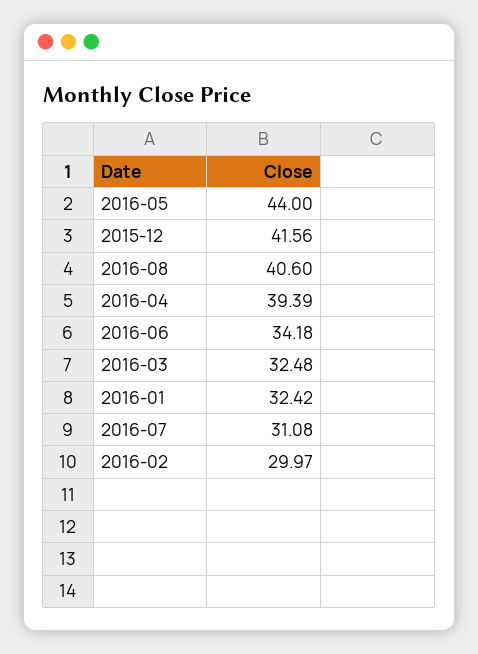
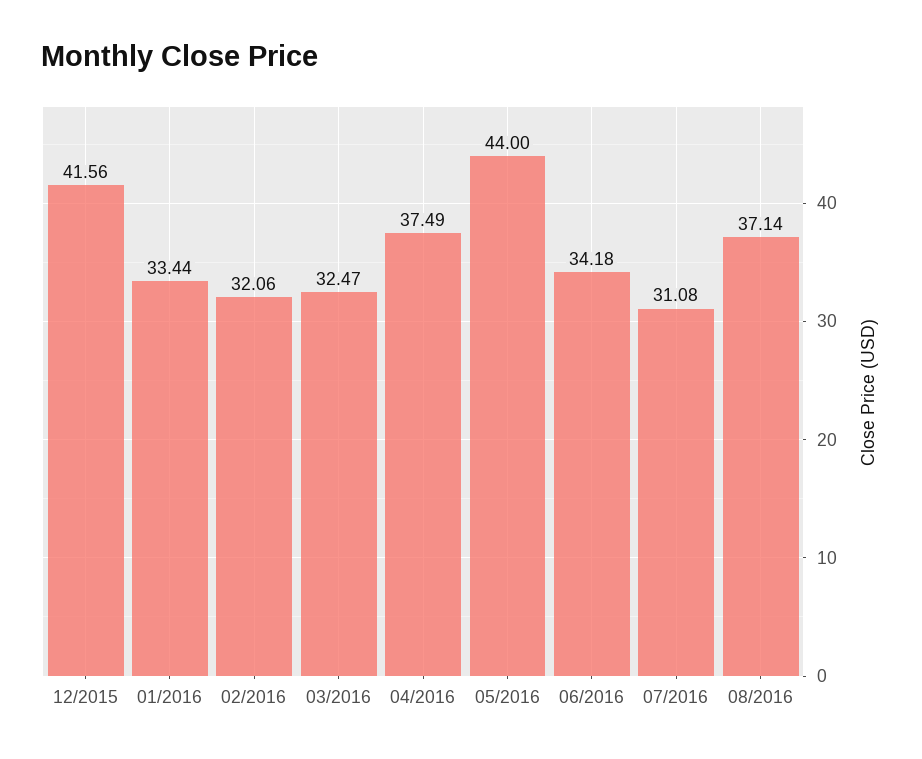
2016-08: 40.6 -> 37.14
2016-04: 39.39 -> 37.49
2016-03: 32.48 -> 32.47
2016-01: 32.42 -> 33.44
2016-02: 29.97 -> 32.06

